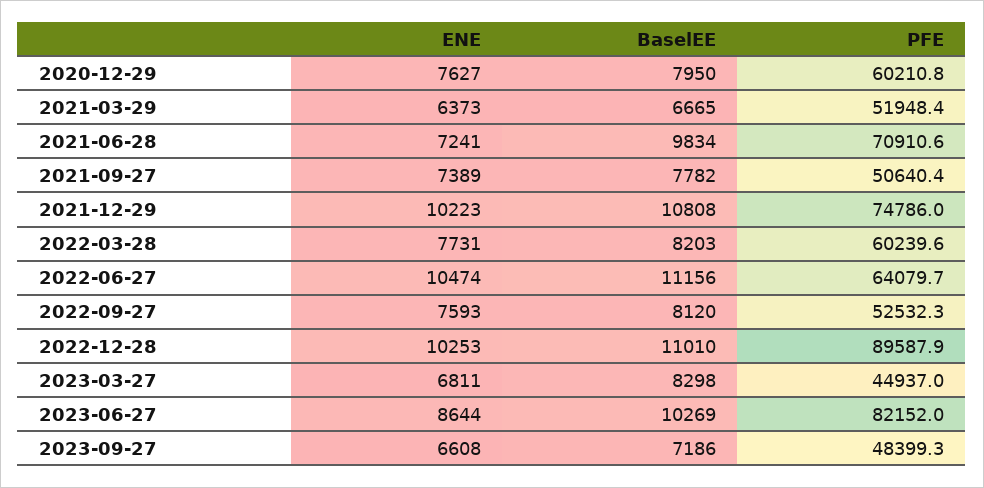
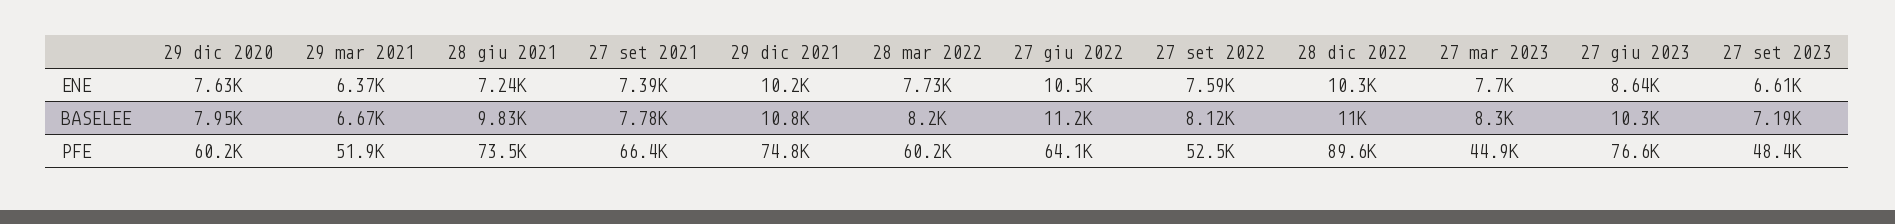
PFE, 2021-06-28: 70910.6 -> 73500
PFE, 2021-09-27: 50640.4 -> 66400
ENE, 2023-03-27: 6811 -> 7700
PFE, 2023-06-27: 82152 -> 76600

